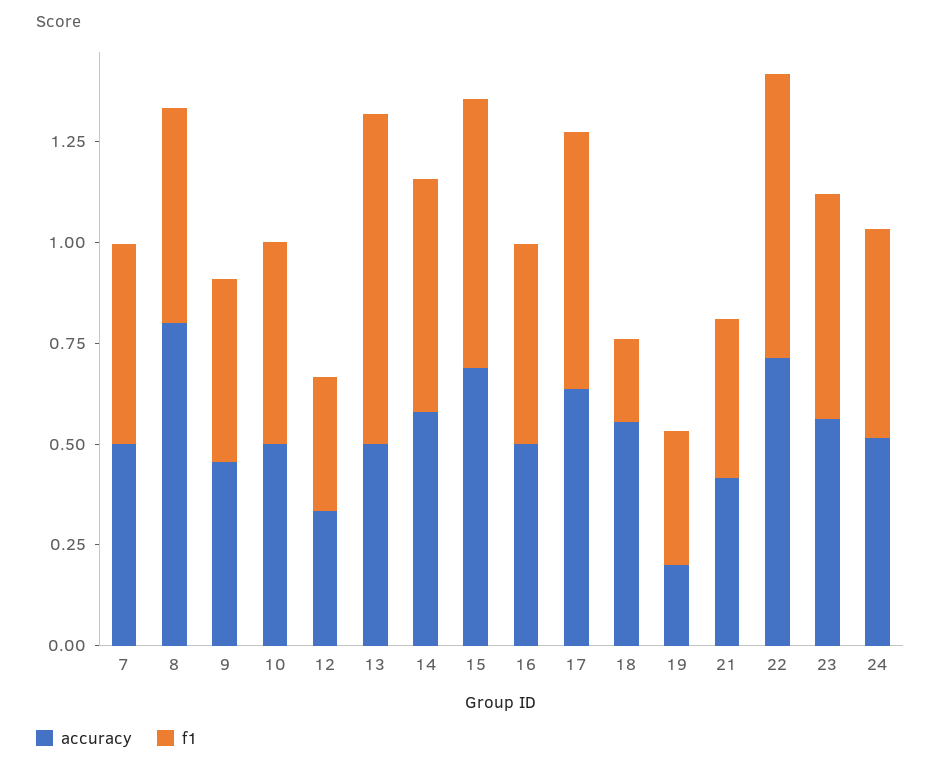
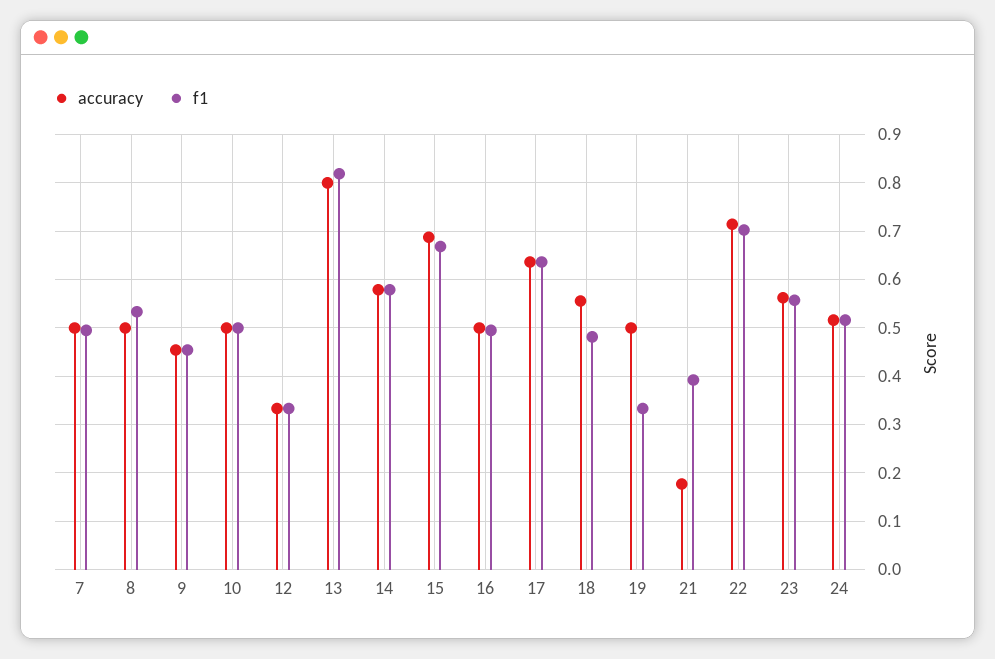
accuracy, 8: 0.8 -> 0.5
accuracy, 13: 0.5 -> 0.8
f1, 18: 0.2 -> 0.48
accuracy, 19: 0.2 -> 0.5
accuracy, 21: 0.4 -> 0.18

